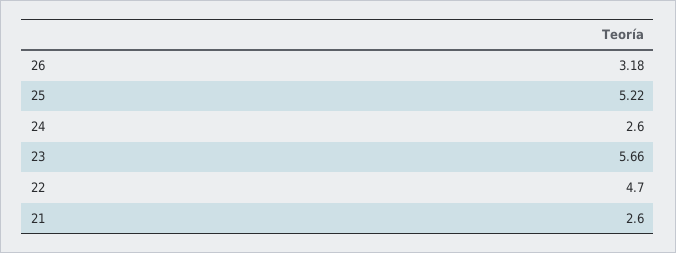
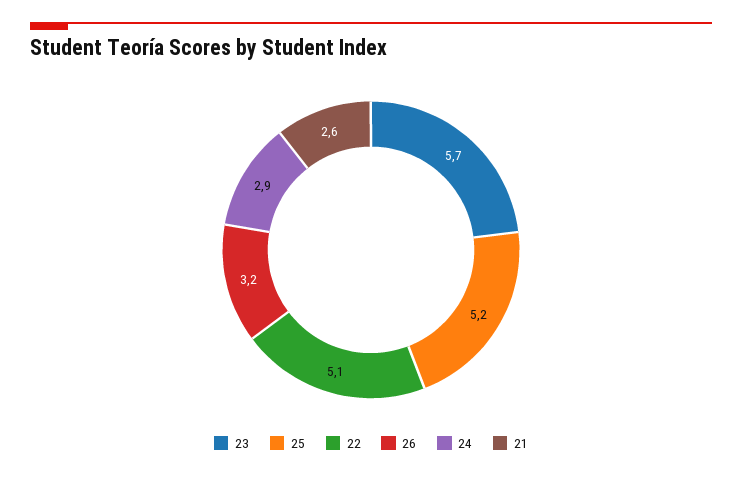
24: 2.6 -> 2.9
22: 4.7 -> 5.1

